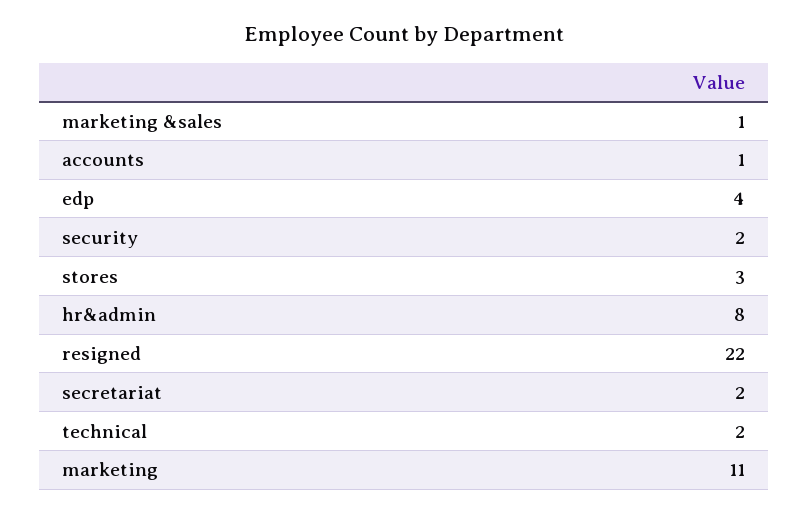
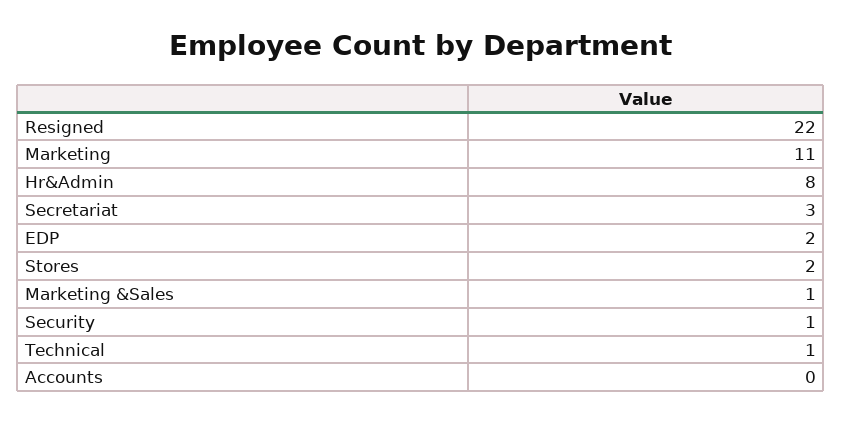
accounts: 1 -> 0
edp: 4 -> 2
security: 2 -> 1
stores: 3 -> 2
secretariat: 2 -> 3
technical: 2 -> 1

